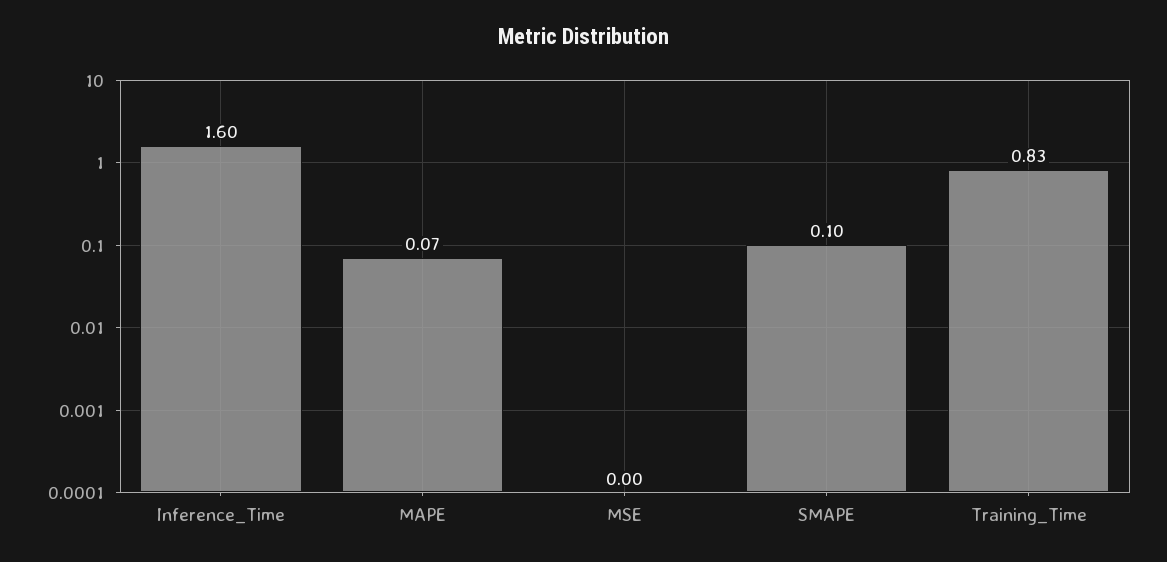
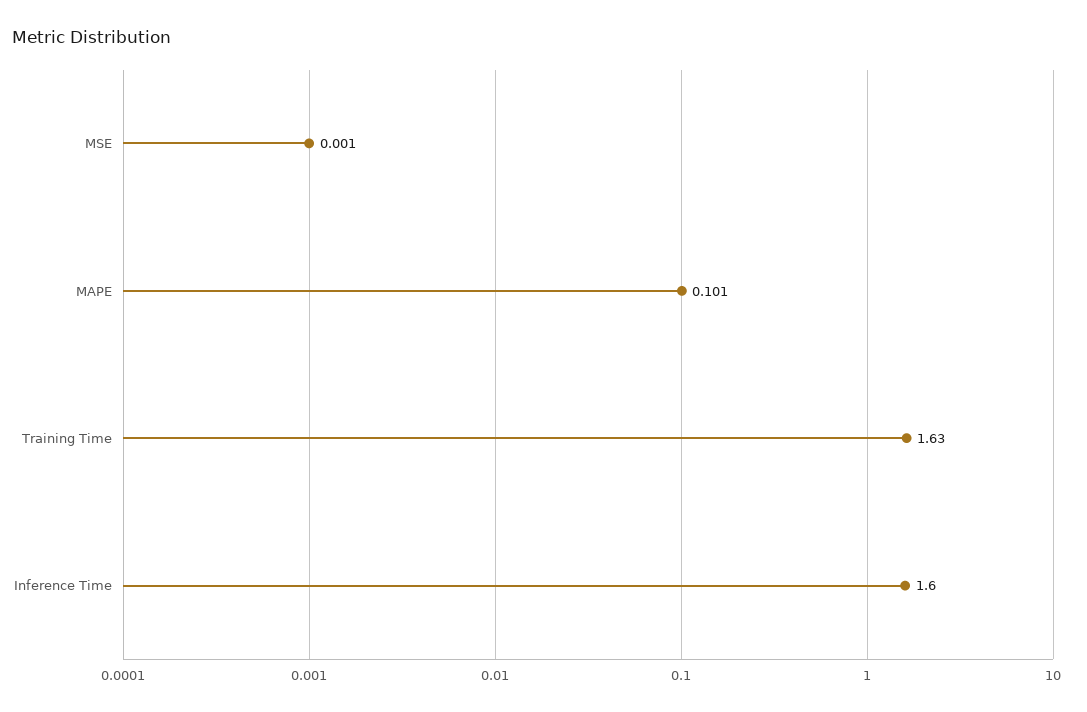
MAPE: 0.07 -> 0.101
SMAPE: 0.1 -> none
Training_Time: 0.83 -> 1.63

